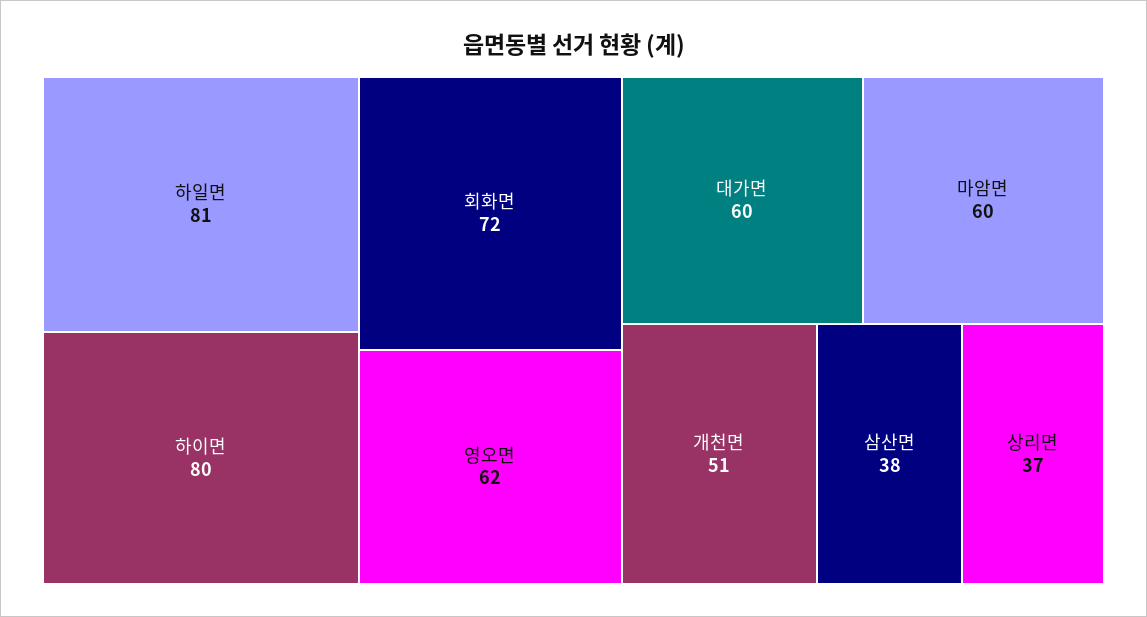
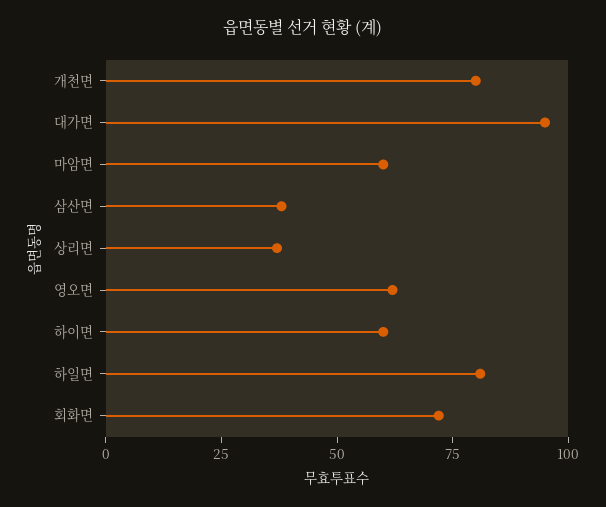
하이면: 80 -> 60
대가면: 60 -> 95
개천면: 51 -> 80

